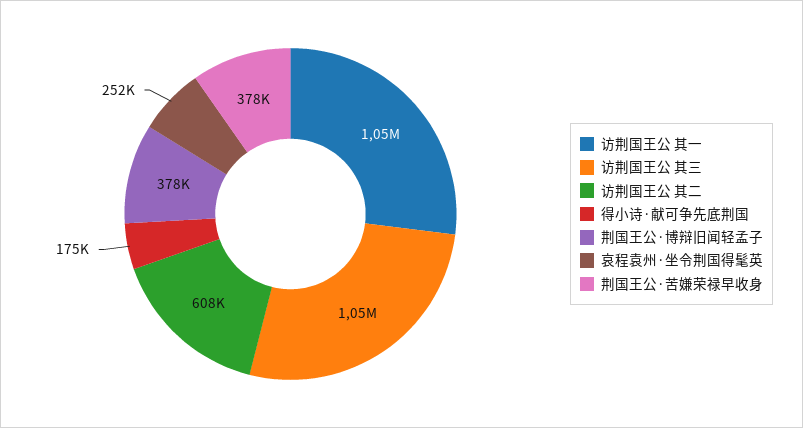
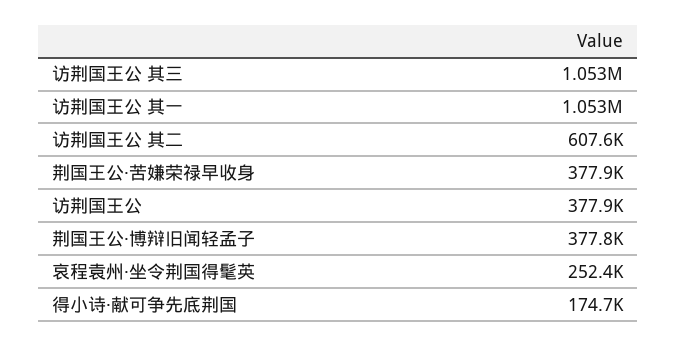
访荆国王公: none -> 377900

